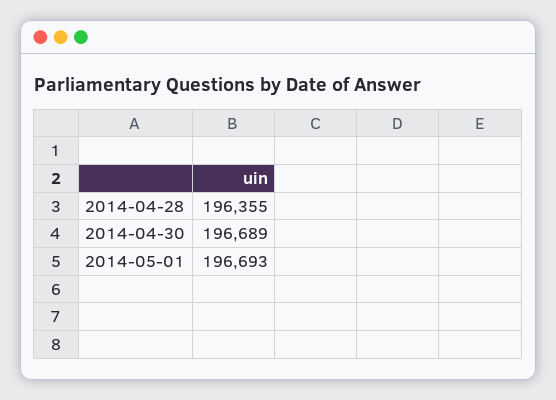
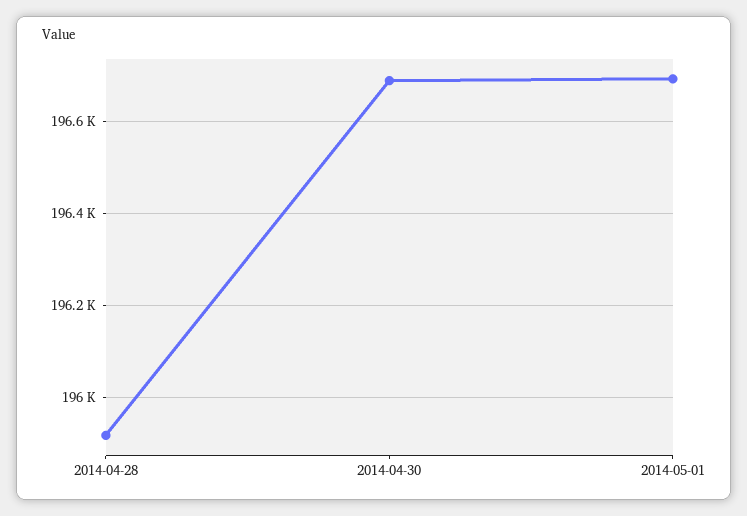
2014-04-28: 196355 -> 195920

